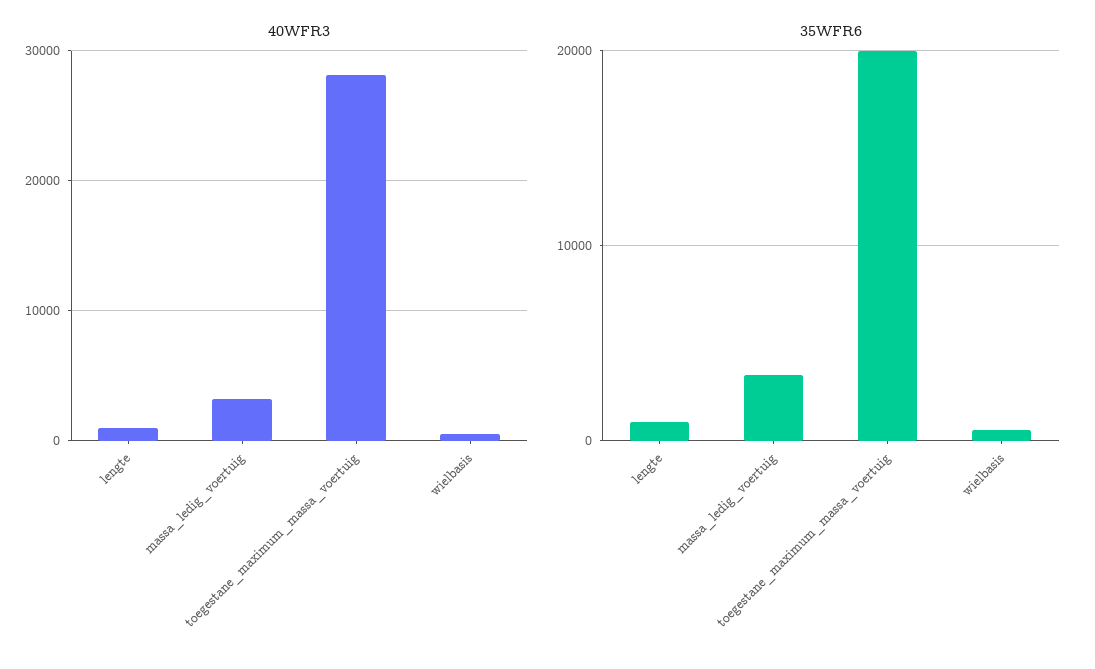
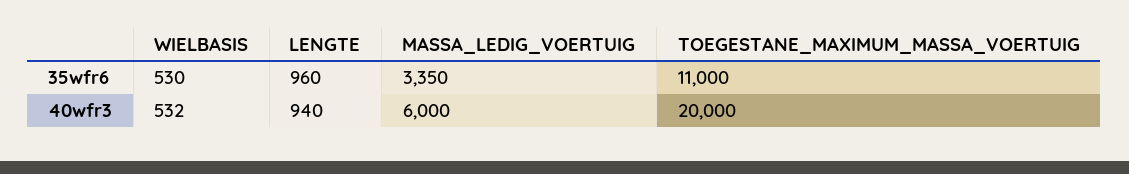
40WFR3, massa_ledig_voertuig: 3000 -> 6000
40WFR3, toegestane_maximum_massa_voertuig: 28000 -> 20000
35WFR6, toegestane_maximum_massa_voertuig: 20000 -> 11000

